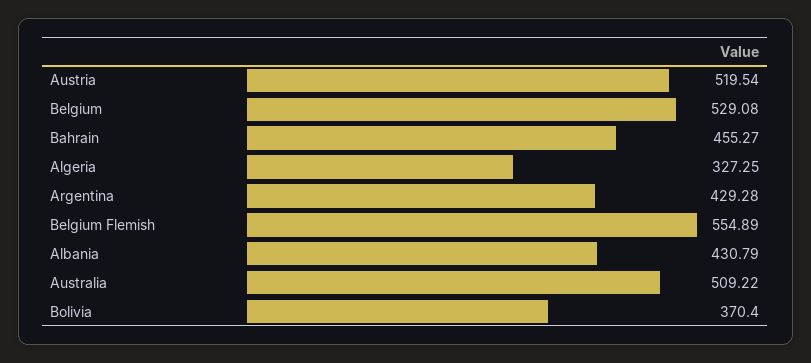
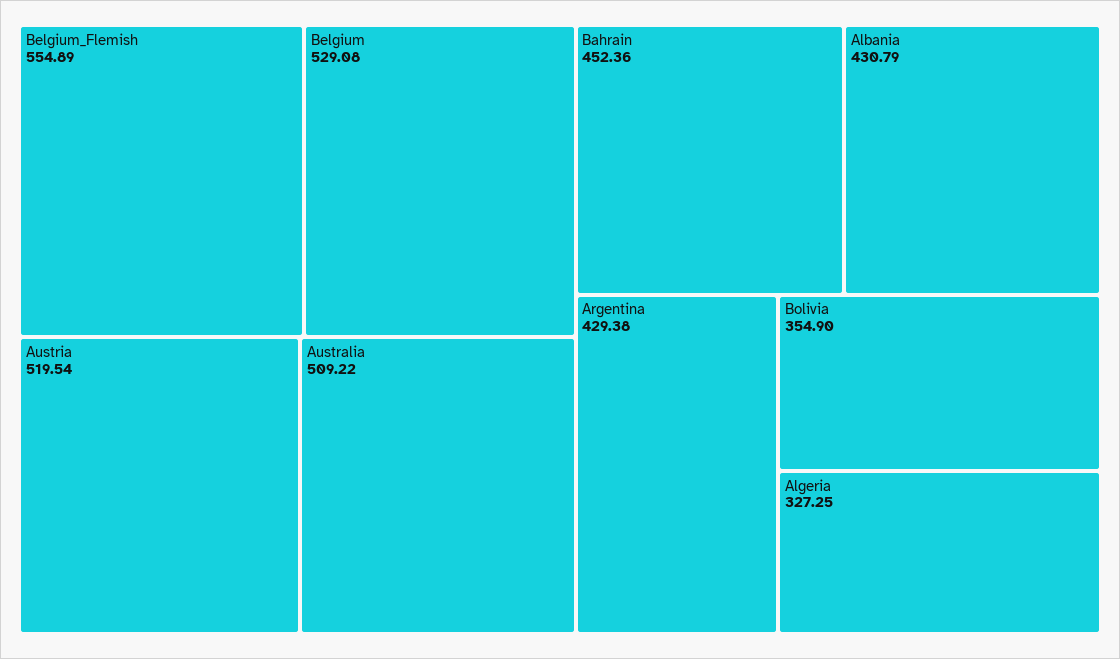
Bahrain: 455.27 -> 452.36
Argentina: 429.28 -> 429.38
Bolivia: 370.4 -> 354.9

